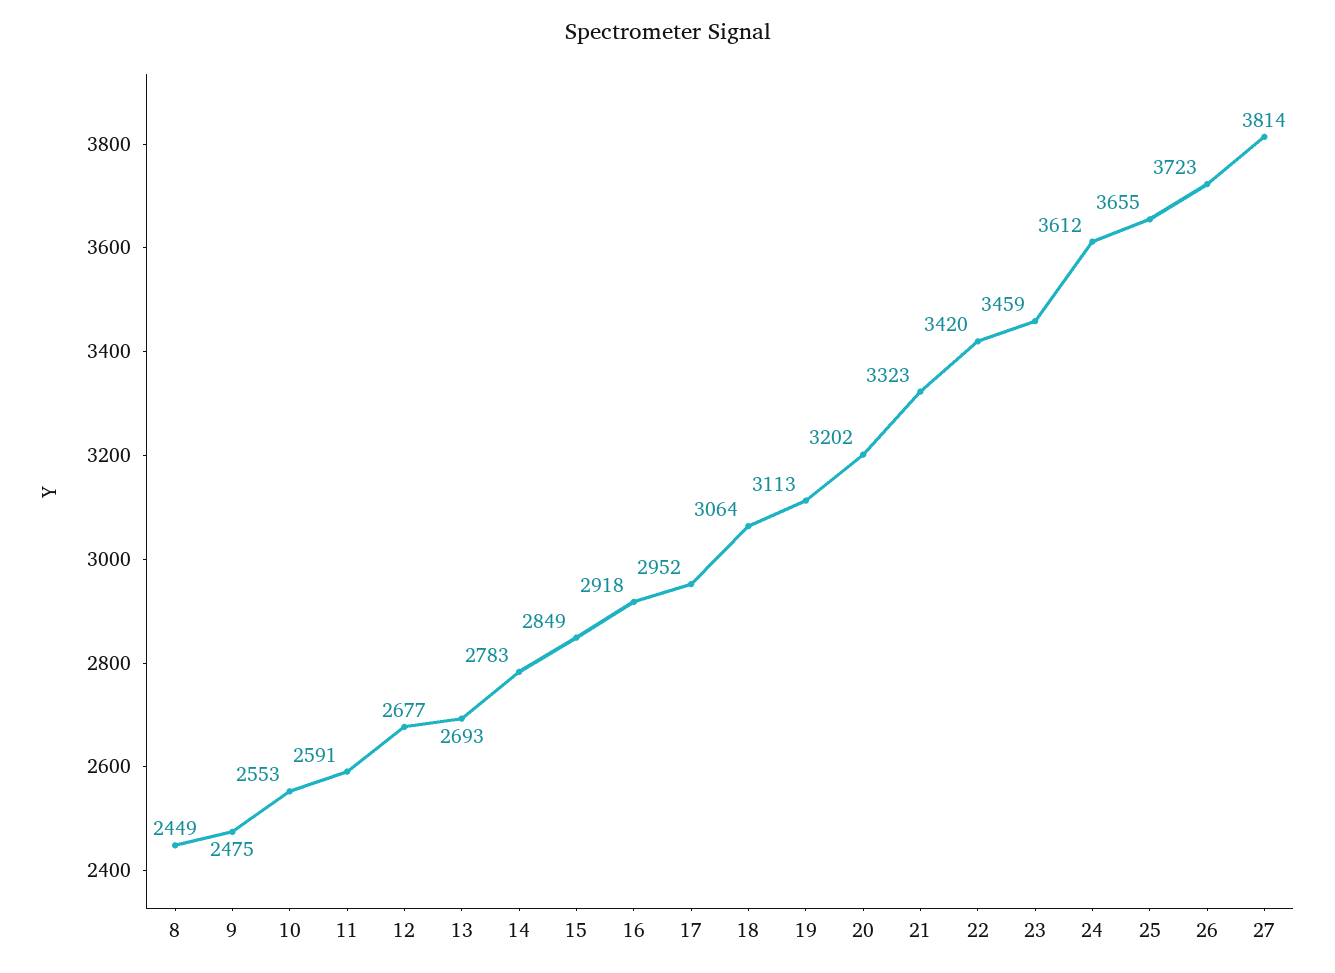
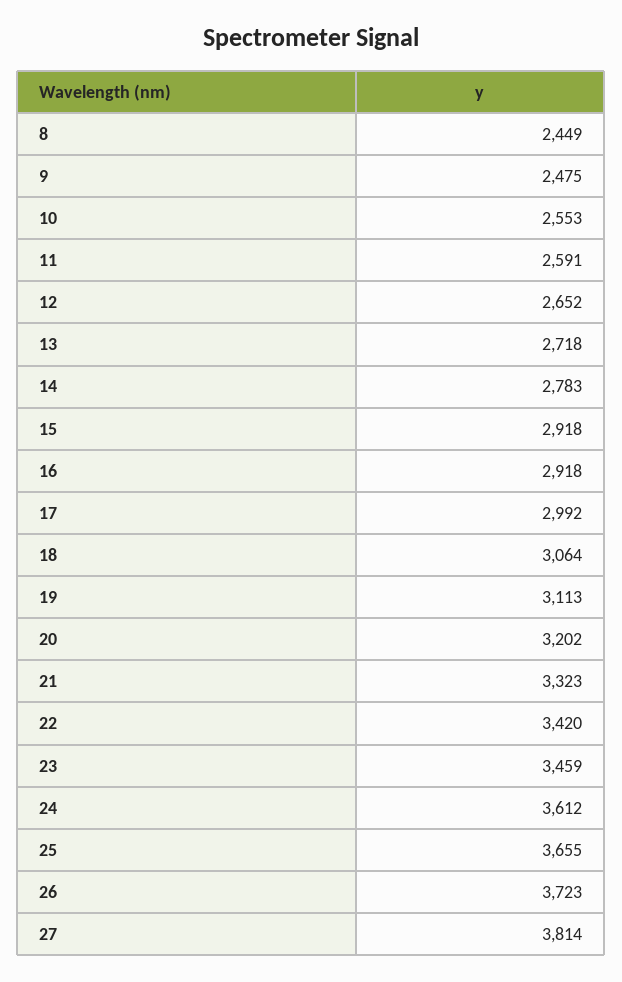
12: 2677 -> 2652
13: 2693 -> 2718
15: 2849 -> 2918
17: 2952 -> 2992

